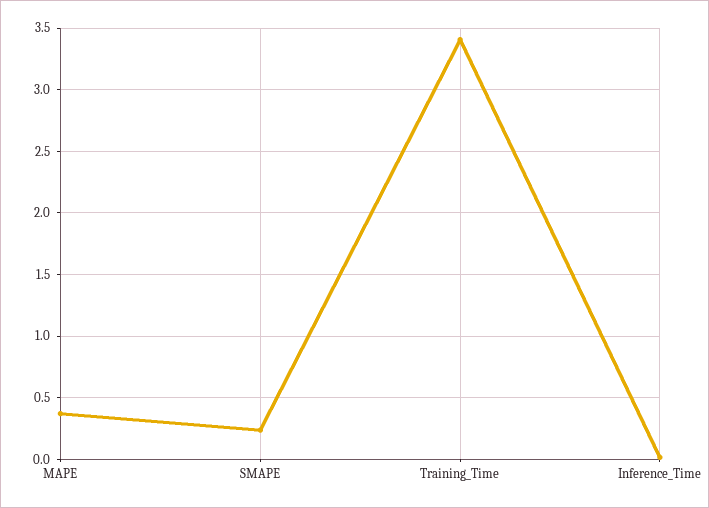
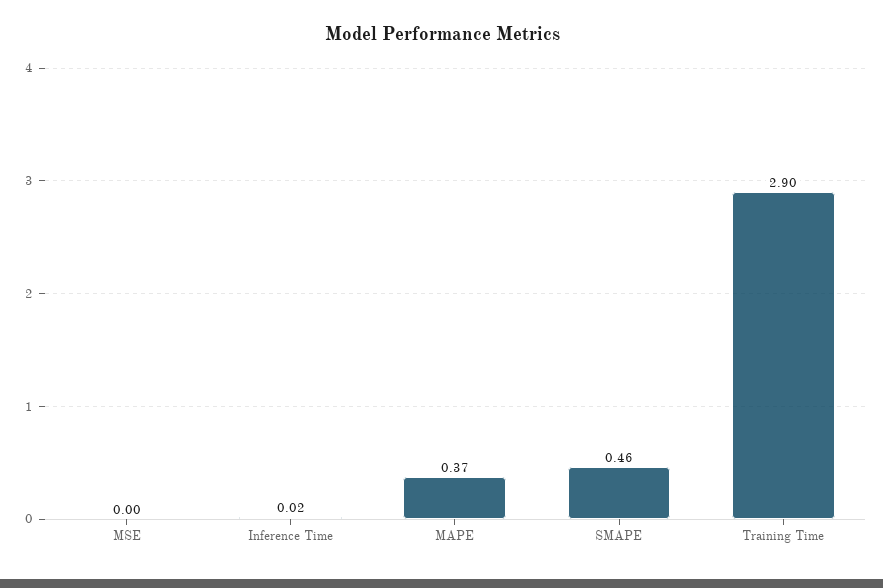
SMAPE: 0.25 -> 0.46
Training_Time: 3.4 -> 2.9
MSE: none -> 0

